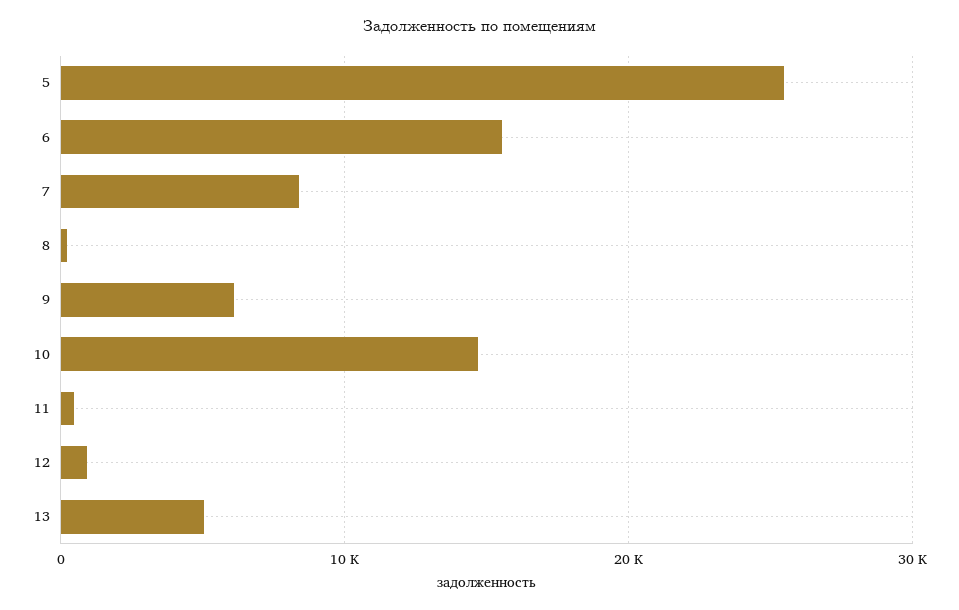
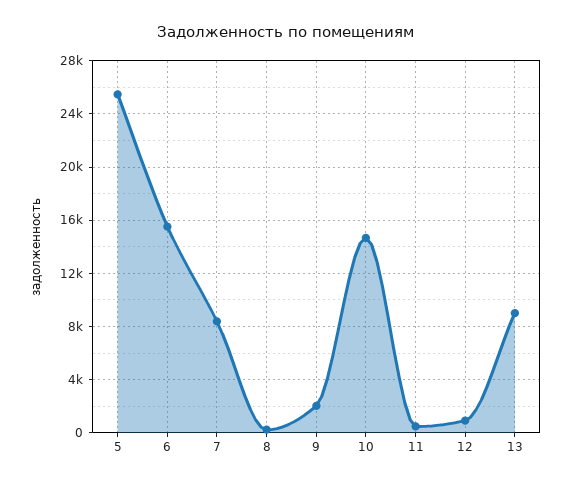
9: 6000 -> 2000
13: 5000 -> 9000

